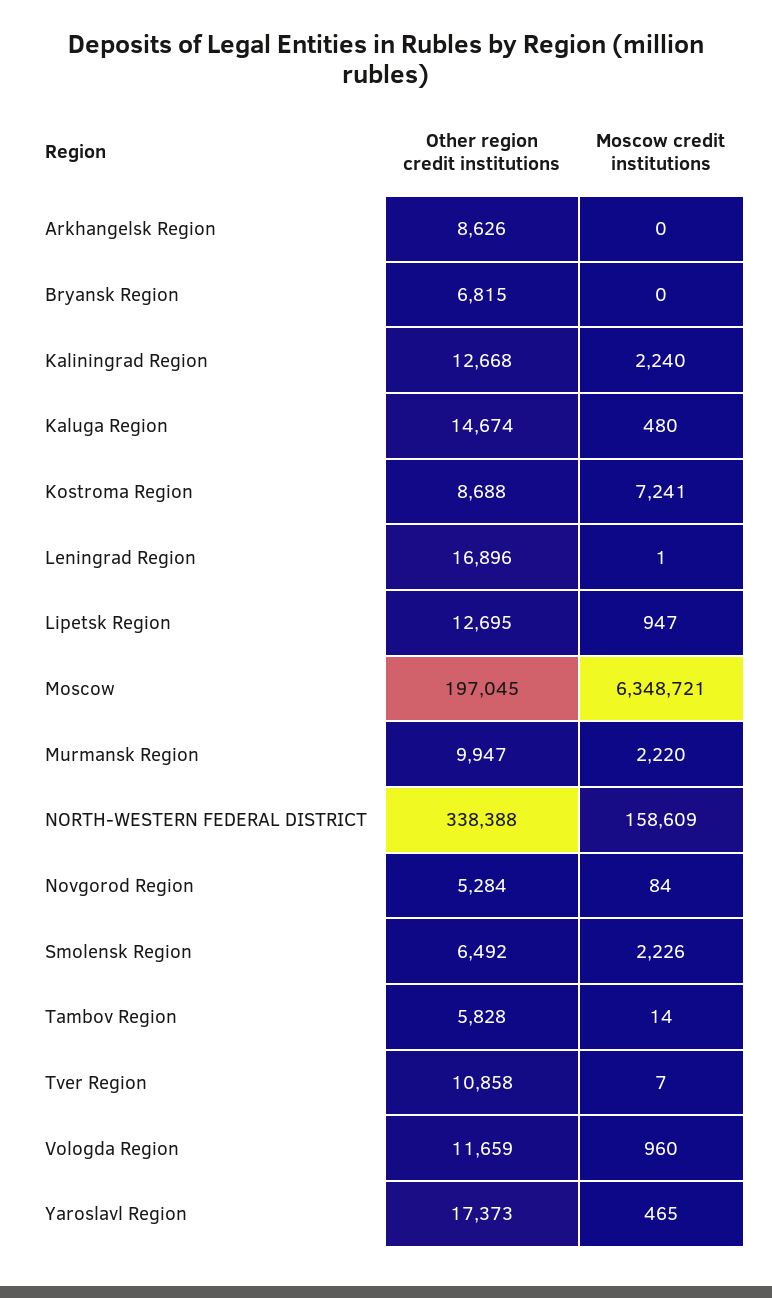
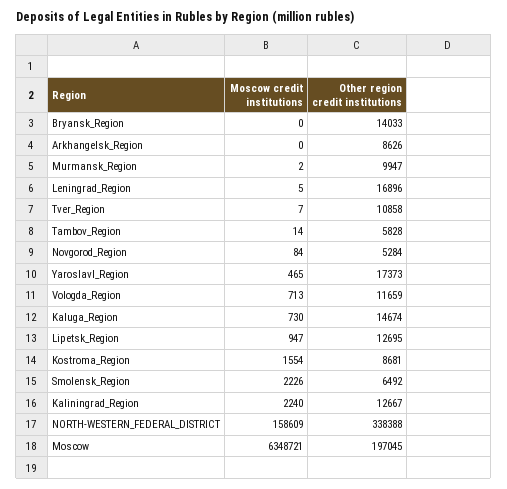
Other region credit institutions, Bryansk Region: 6815 -> 14033
Other region credit institutions, Kaliningrad Region: 12668 -> 12667
Moscow credit institutions, Kaluga Region: 480 -> 730
Other region credit institutions, Kostroma Region: 8688 -> 8681
Moscow credit institutions, Kostroma Region: 7241 -> 1554
Moscow credit institutions, Leningrad Region: 1 -> 5
Moscow credit institutions, Murmansk Region: 2220 -> 2
Moscow credit institutions, Vologda Region: 960 -> 713

